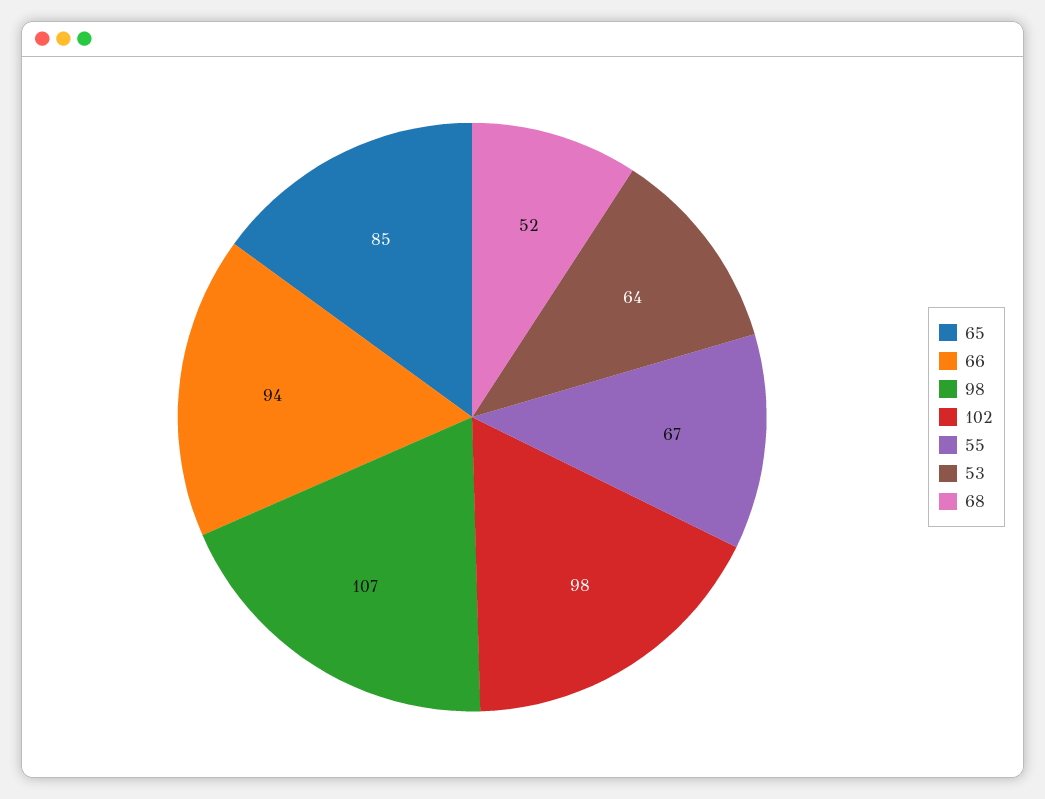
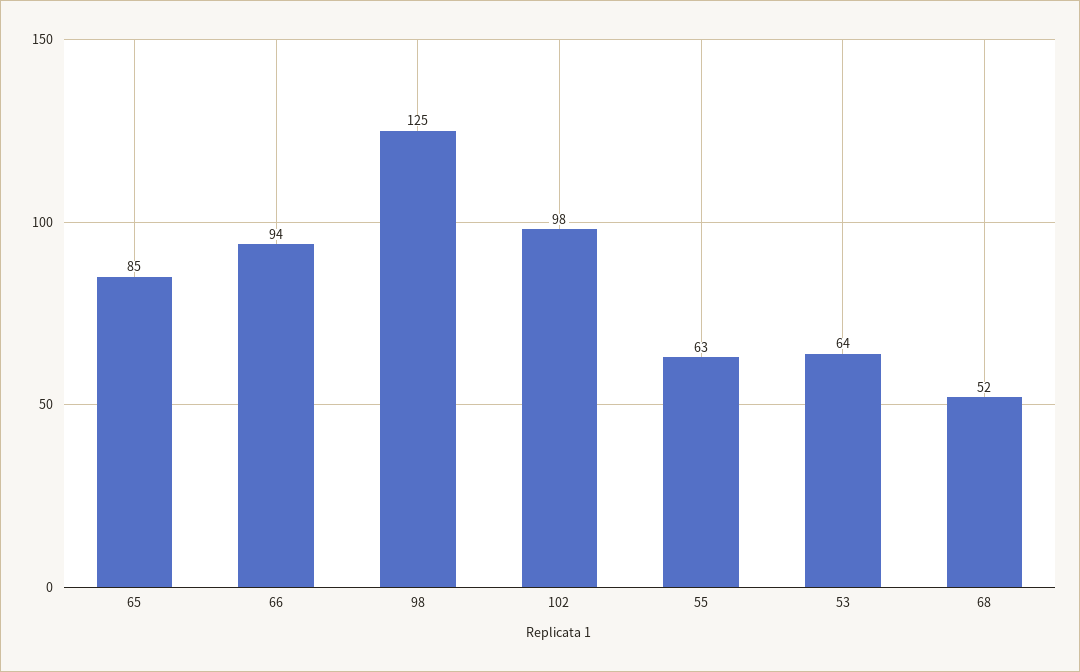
98: 107 -> 125
55: 67 -> 63

